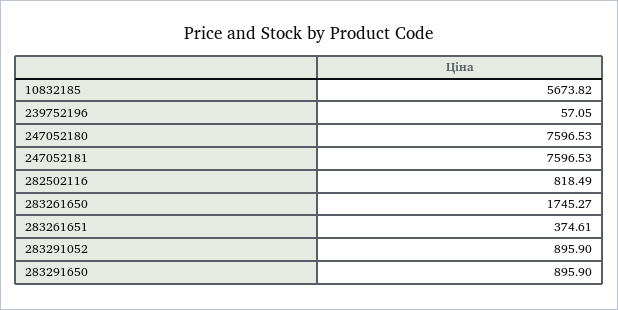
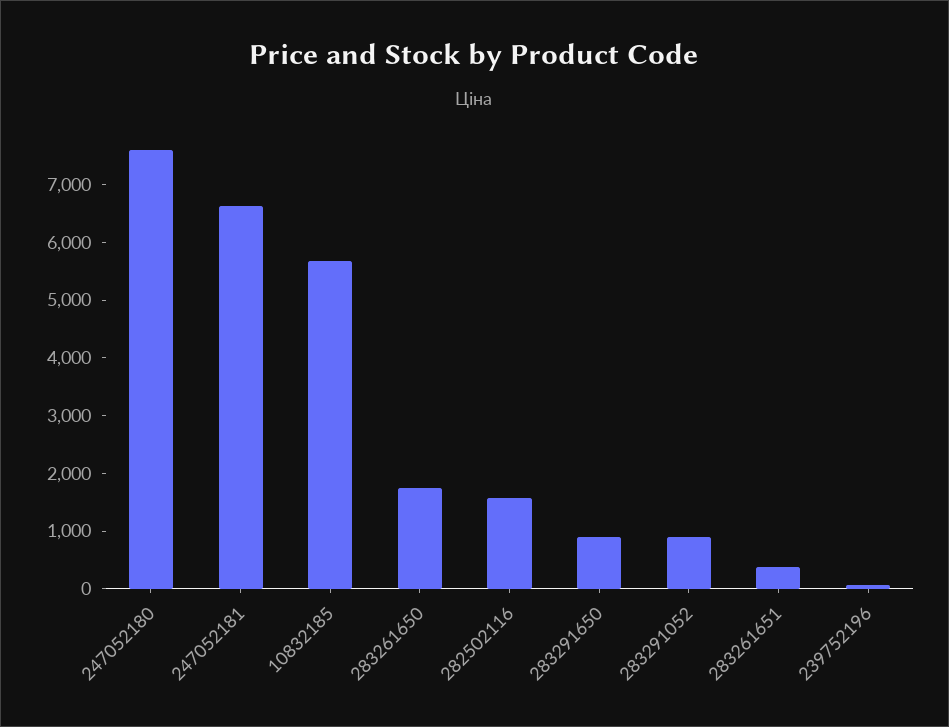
247052181: 7596.53 -> 6600
282502116: 818.49 -> 1600

